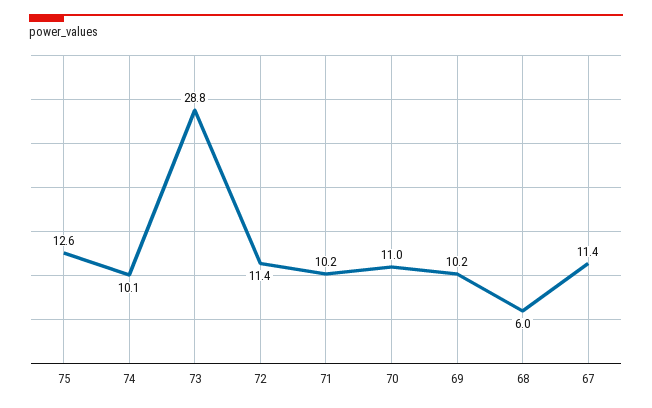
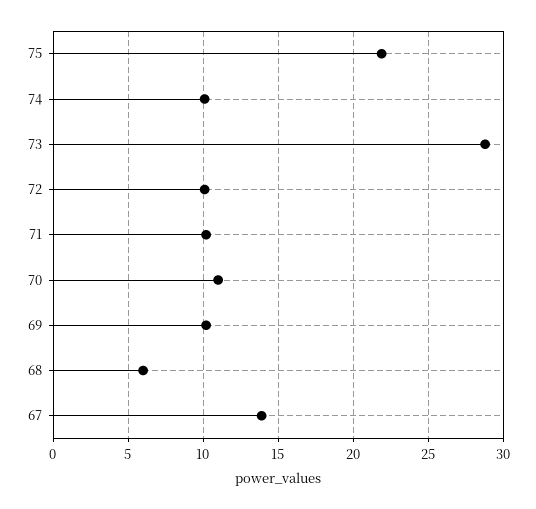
75: 12.6 -> 22
72: 11.4 -> 10
67: 11.4 -> 14

